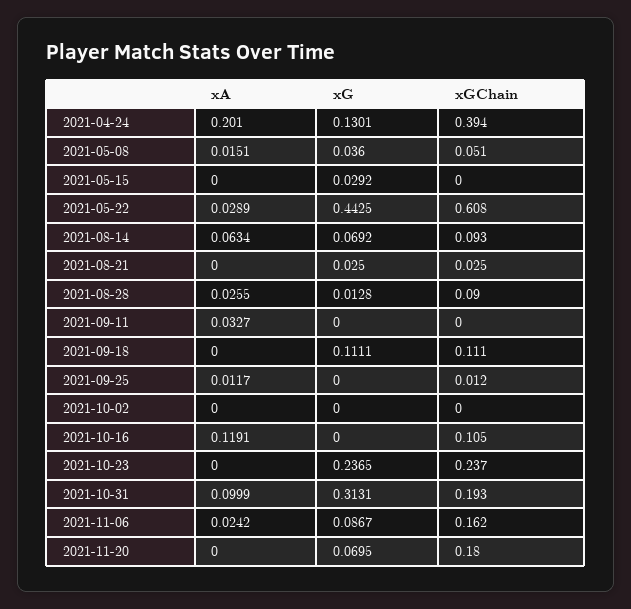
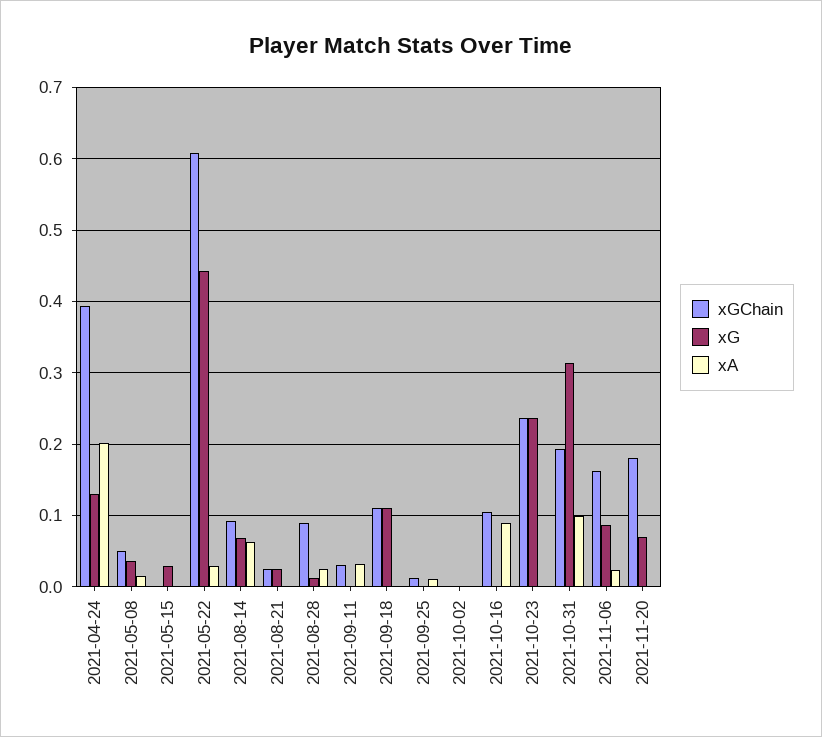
xGChain, 2021-09-11: 0 -> 0.03
xA, 2021-10-16: 0.1191 -> 0.09

